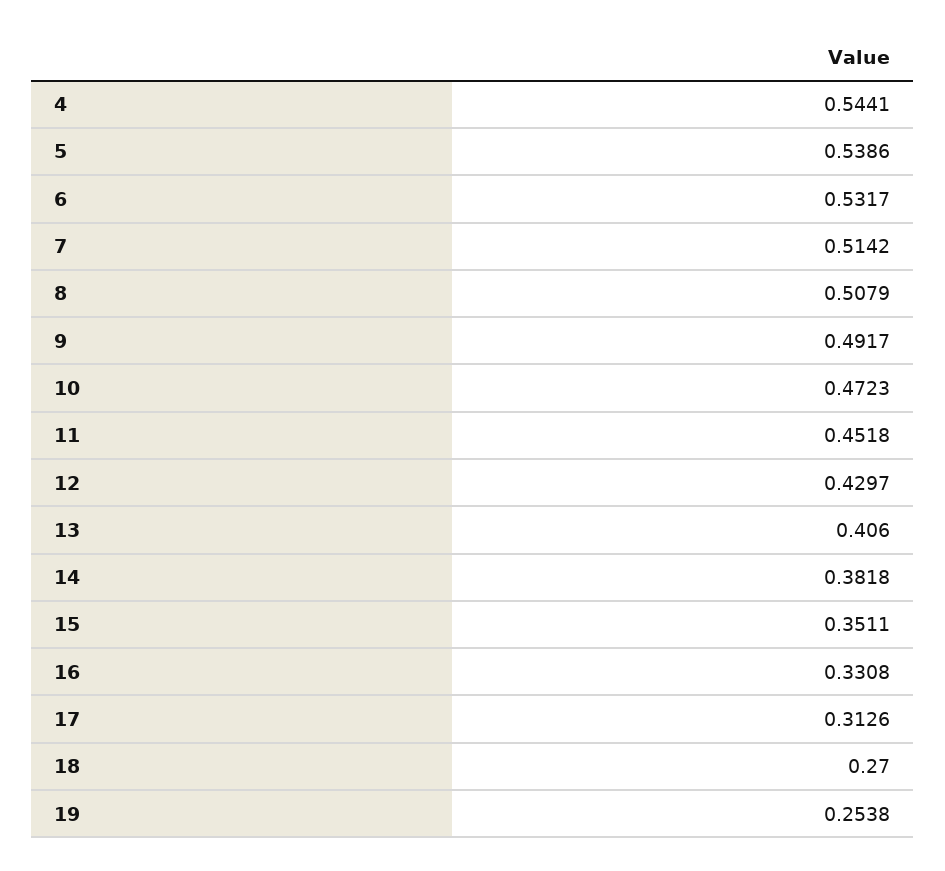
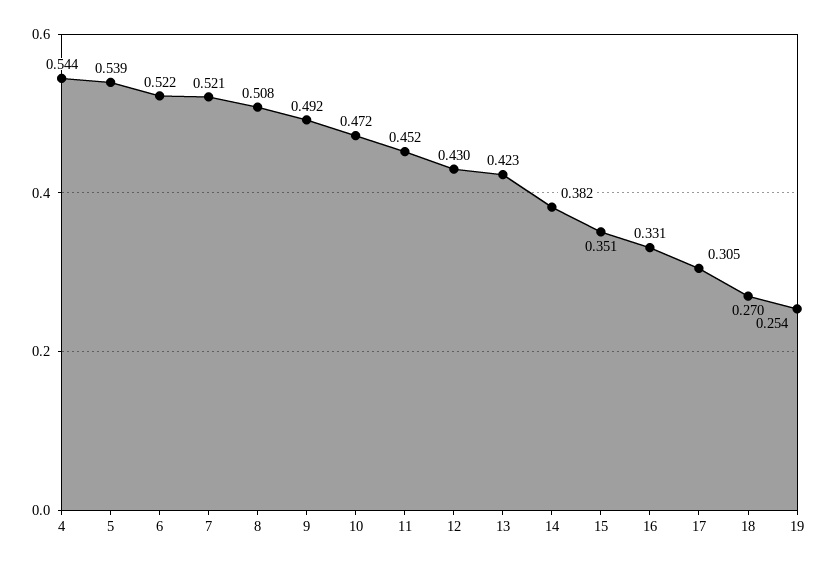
6: 0.5317 -> 0.522
7: 0.5142 -> 0.521
13: 0.406 -> 0.423
17: 0.3126 -> 0.305

